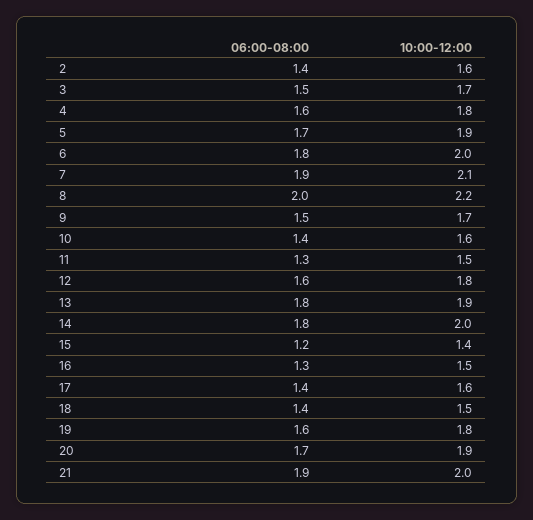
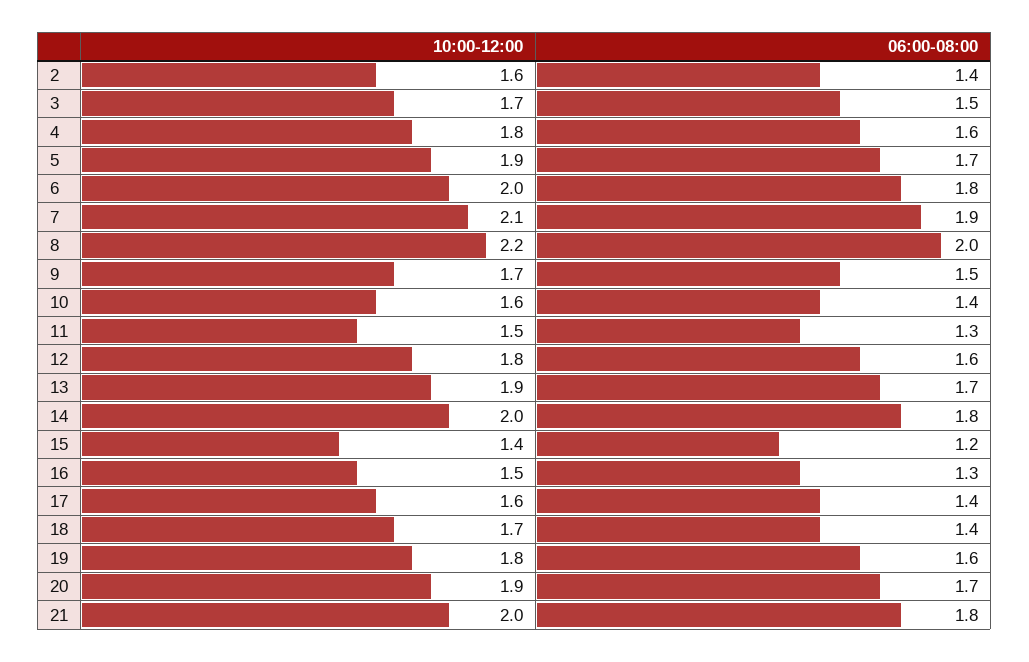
06:00-08:00, 13: 1.8 -> 1.7
10:00-12:00, 18: 1.5 -> 1.7
06:00-08:00, 21: 1.9 -> 1.8

